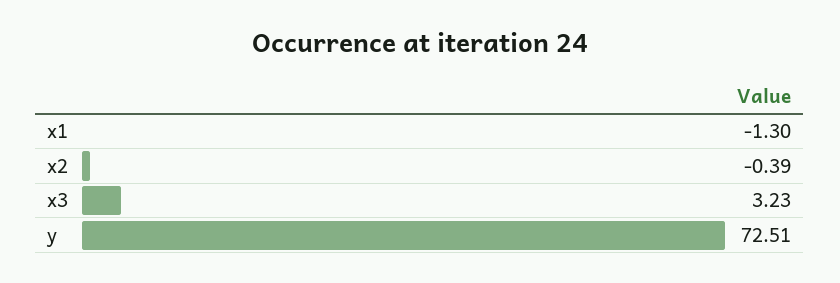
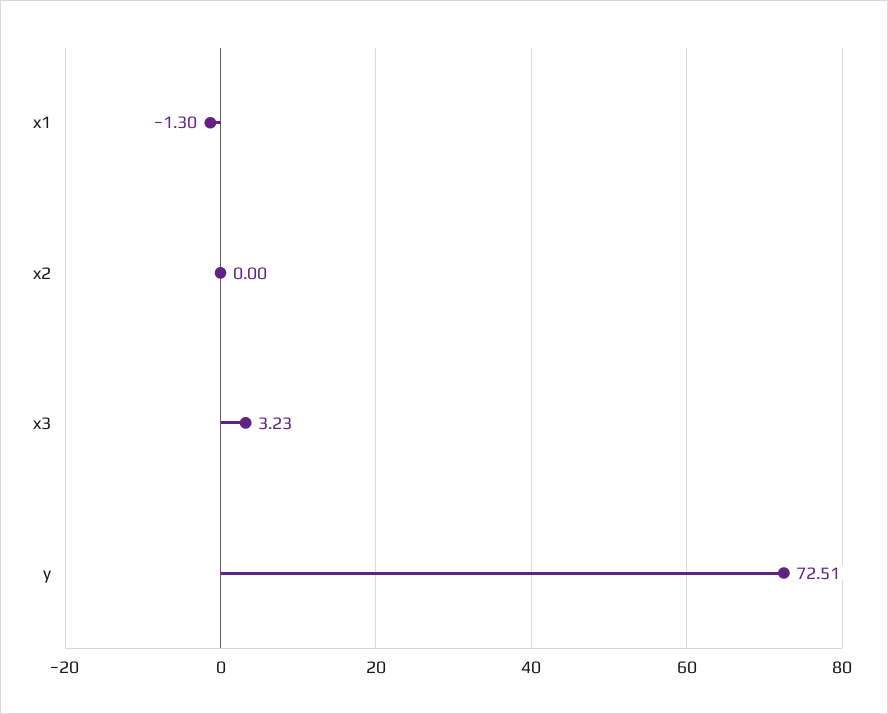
x2: -0.39 -> 0

